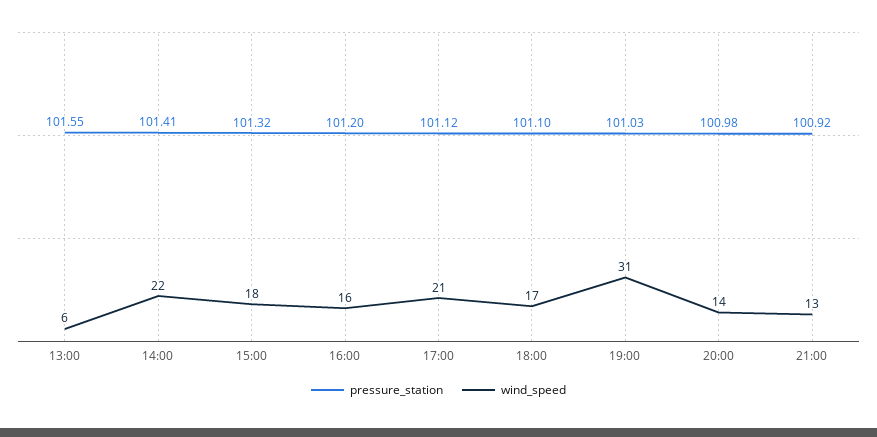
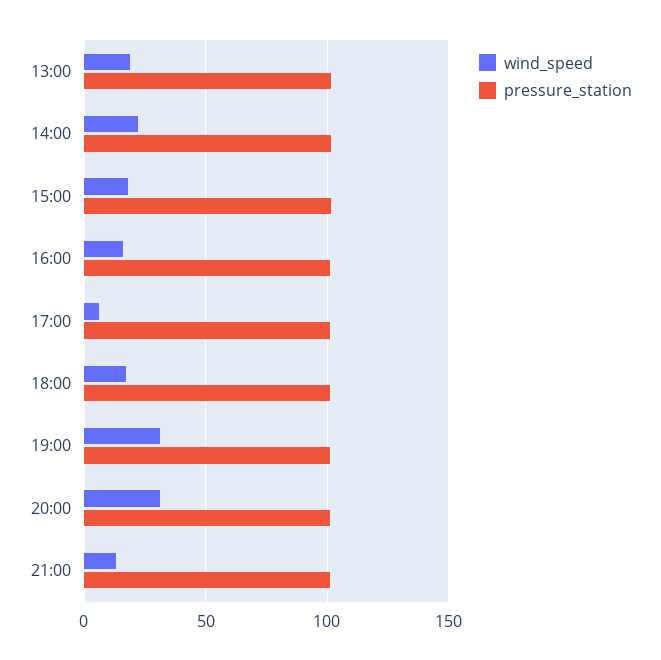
wind_speed, 13:00: 6 -> 20
wind_speed, 17:00: 21 -> 5
wind_speed, 20:00: 14 -> 30

